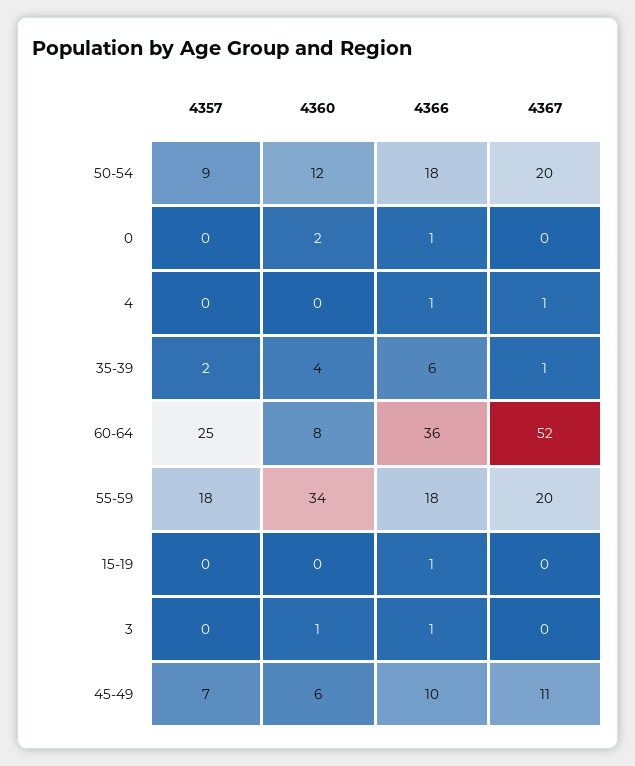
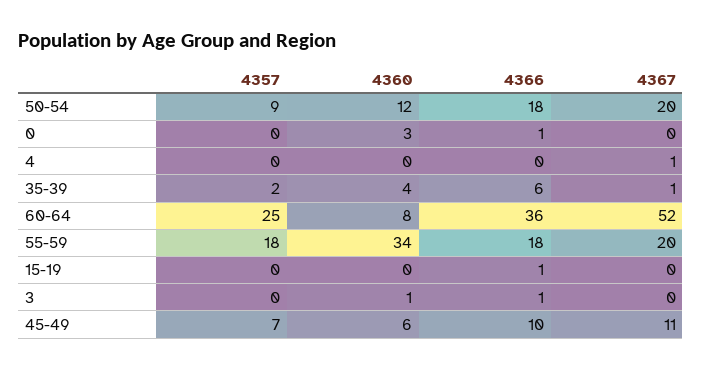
4360, 0: 2 -> 3
4366, 4: 1 -> 0

